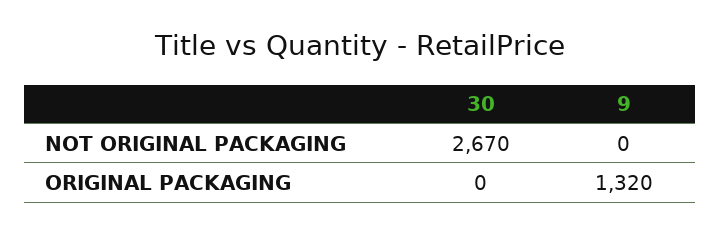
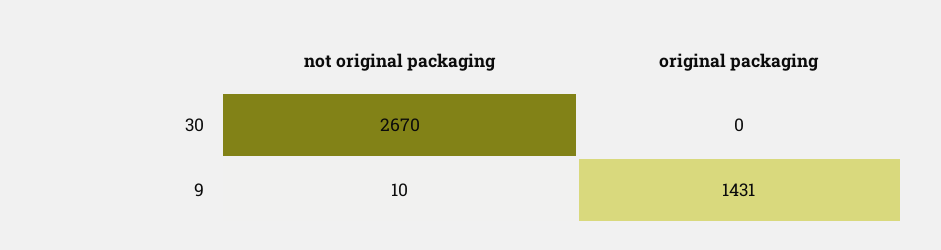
9, NOT ORIGINAL PACKAGING: 0 -> 10
9, ORIGINAL PACKAGING: 1320 -> 1431

